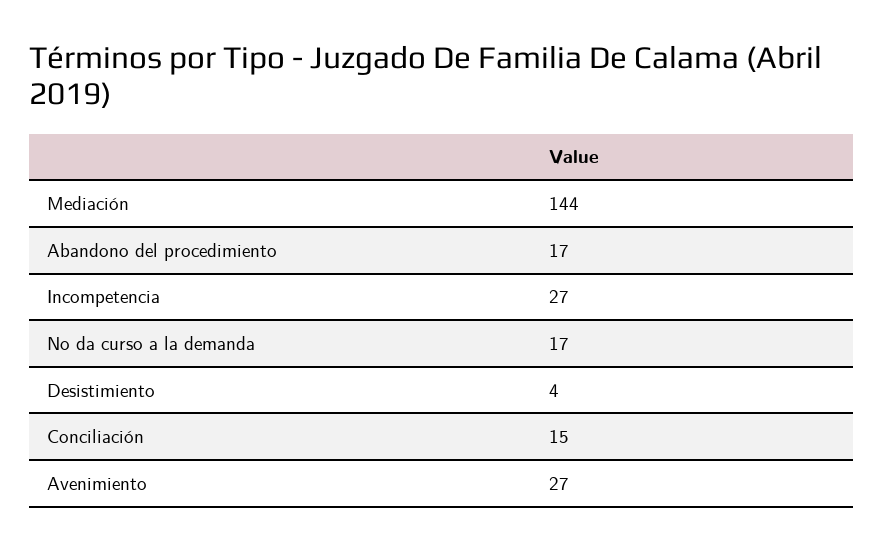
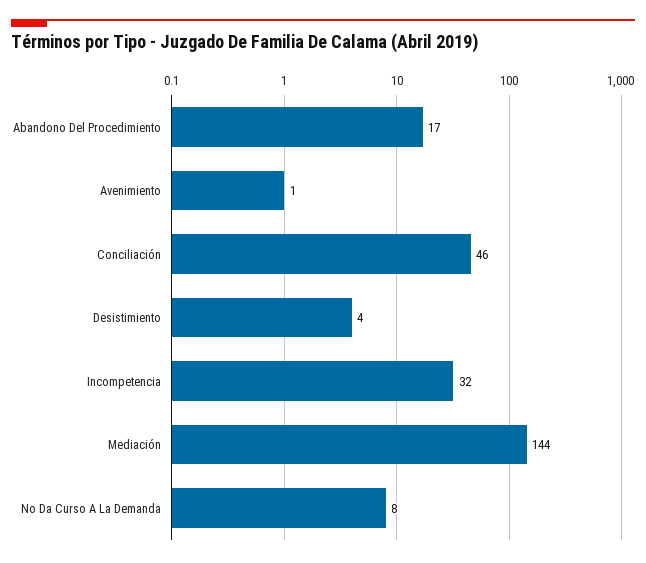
Incompetencia: 27 -> 32
No da curso a la demanda: 17 -> 8
Conciliación: 15 -> 46
Avenimiento: 27 -> 1

